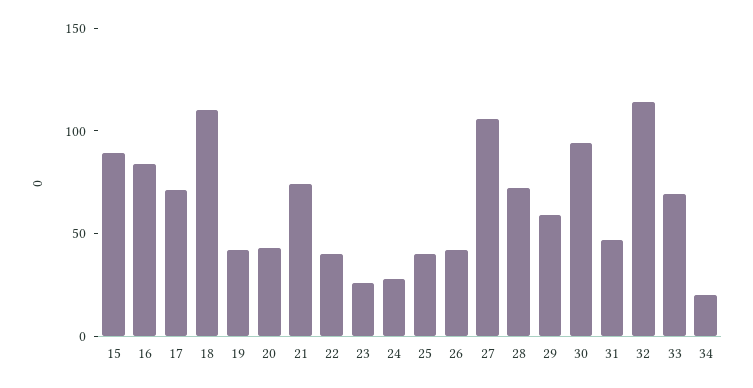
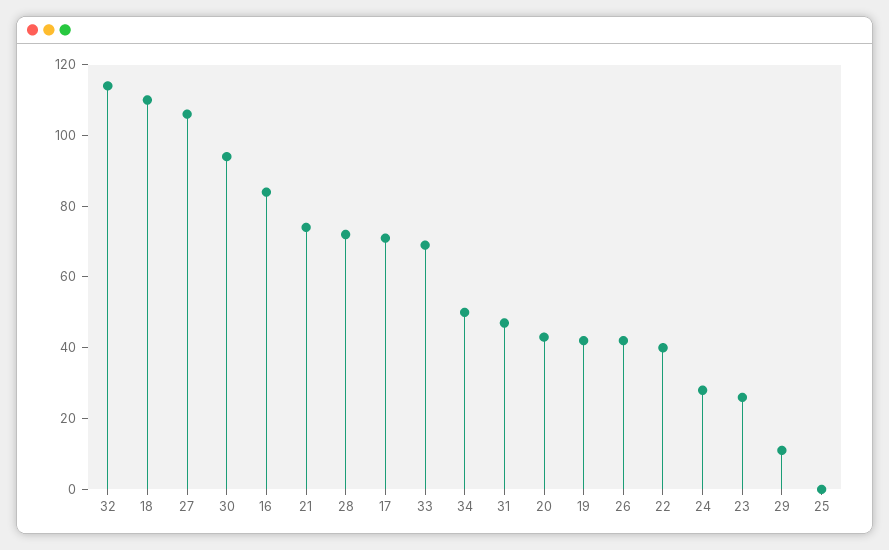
15: 90 -> none
25: 40 -> 0
29: 60 -> 10
34: 20 -> 50

